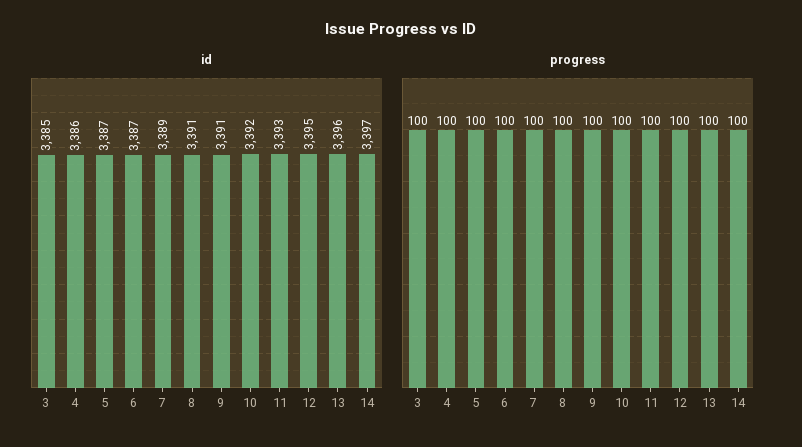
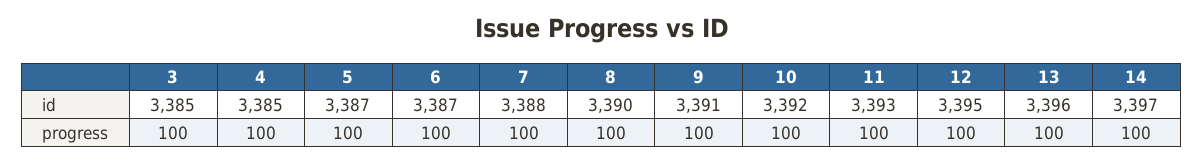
id, 4: 3386 -> 3385
id, 7: 3389 -> 3388
id, 8: 3391 -> 3390

